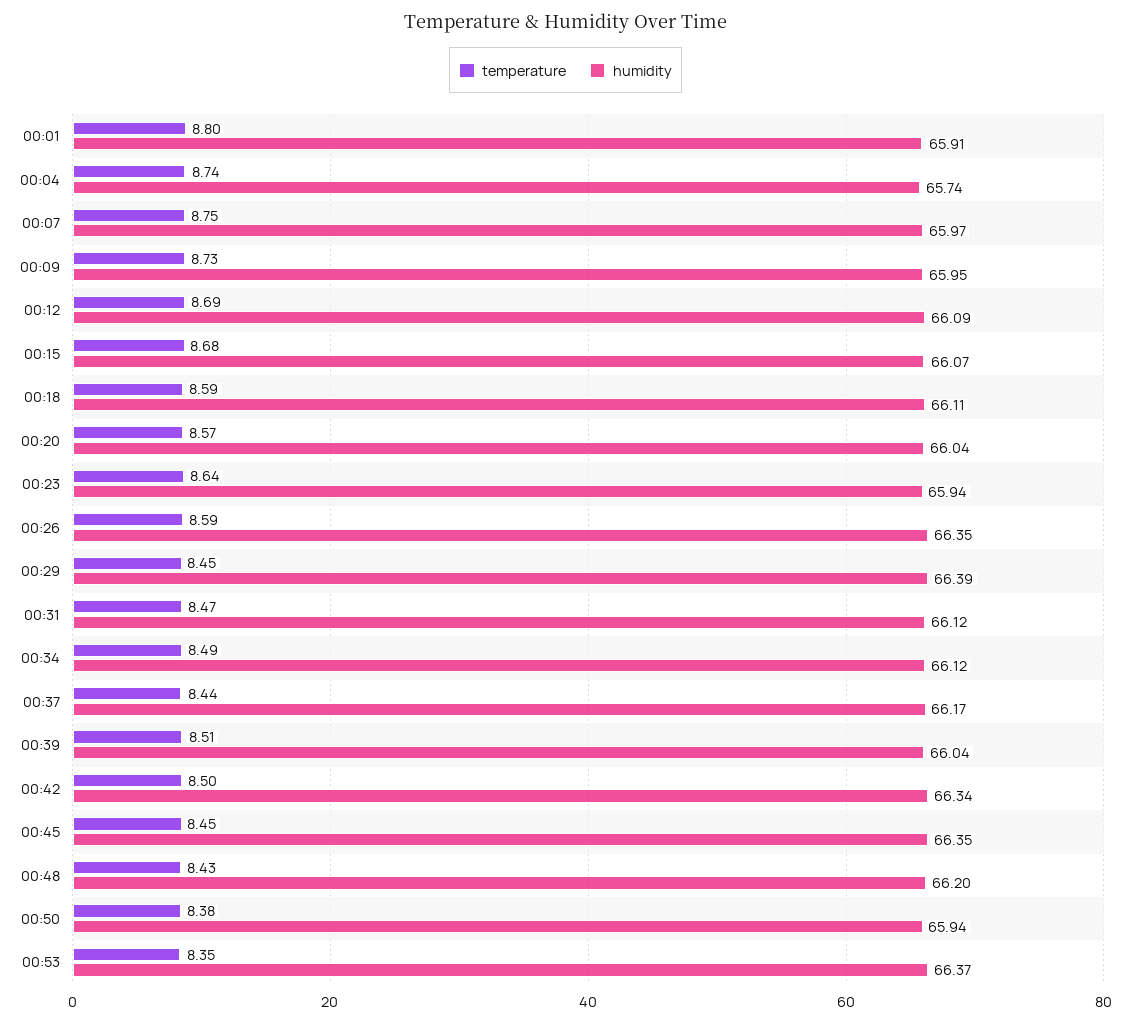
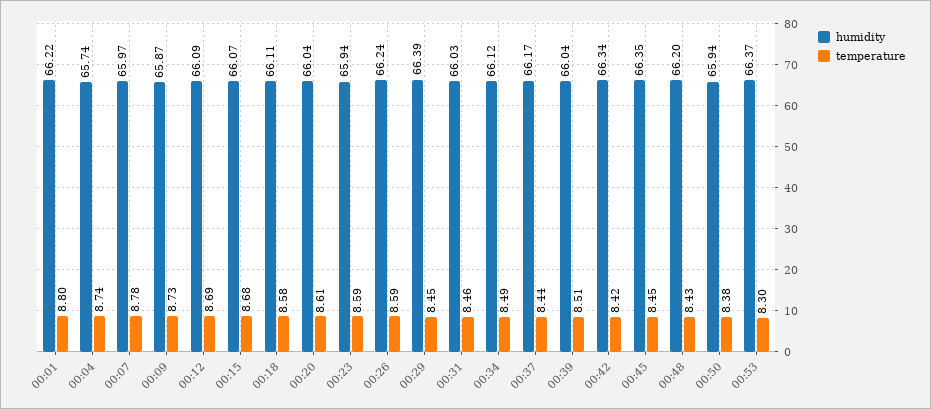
humidity, 00:01: 65.91 -> 66.22
temperature, 00:07: 8.75 -> 8.78
humidity, 00:09: 65.95 -> 65.87
temperature, 00:18: 8.59 -> 8.58
temperature, 00:20: 8.57 -> 8.61
temperature, 00:23: 8.64 -> 8.59
humidity, 00:26: 66.35 -> 66.24
temperature, 00:31: 8.47 -> 8.46
humidity, 00:31: 66.12 -> 66.03
temperature, 00:42: 8.5 -> 8.42
temperature, 00:53: 8.35 -> 8.3

